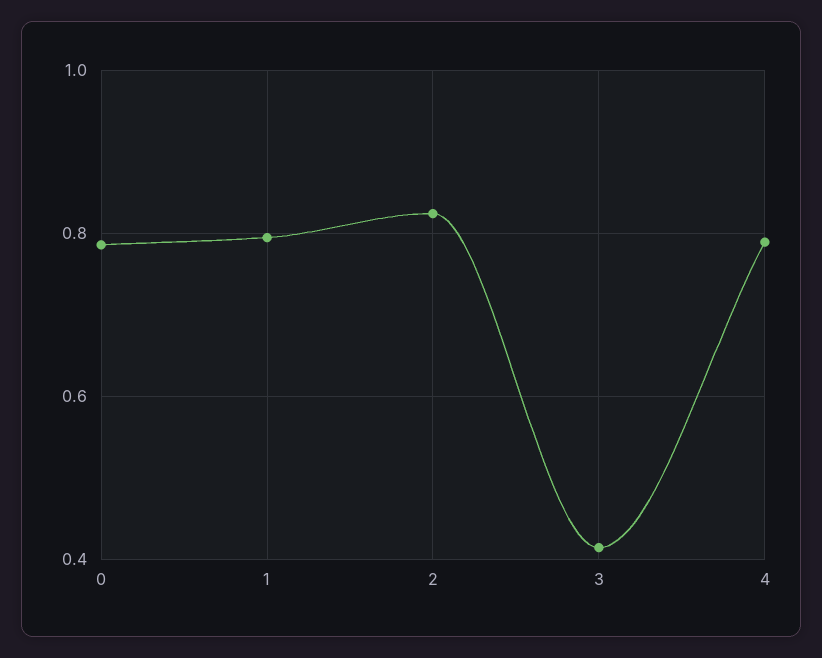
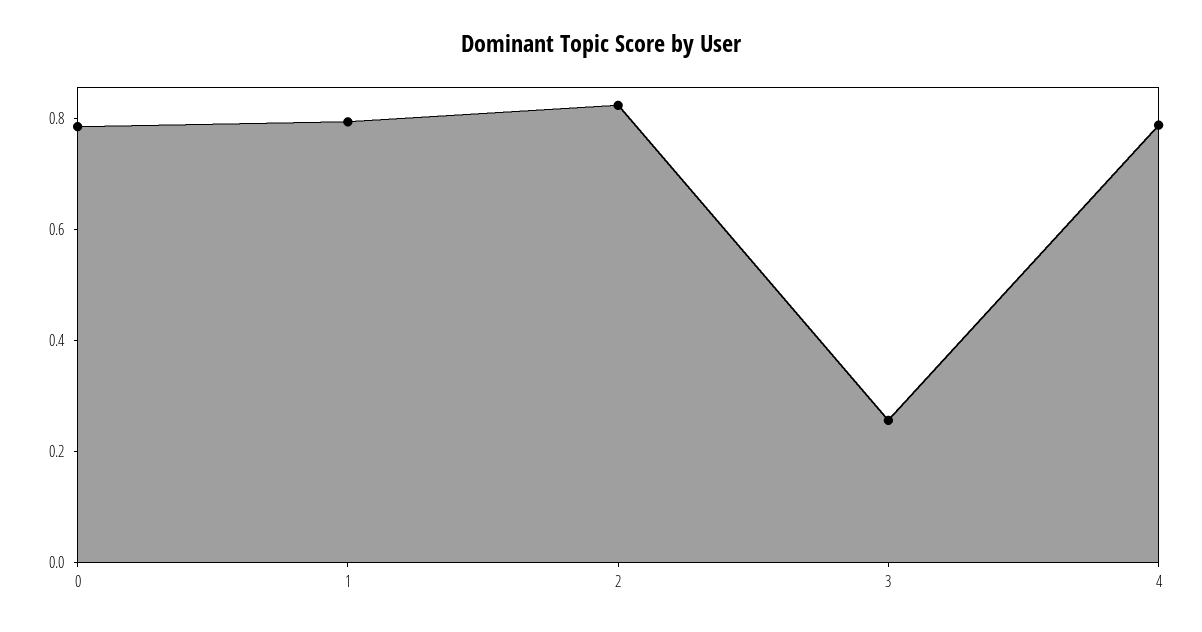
3: 0.42 -> 0.25

